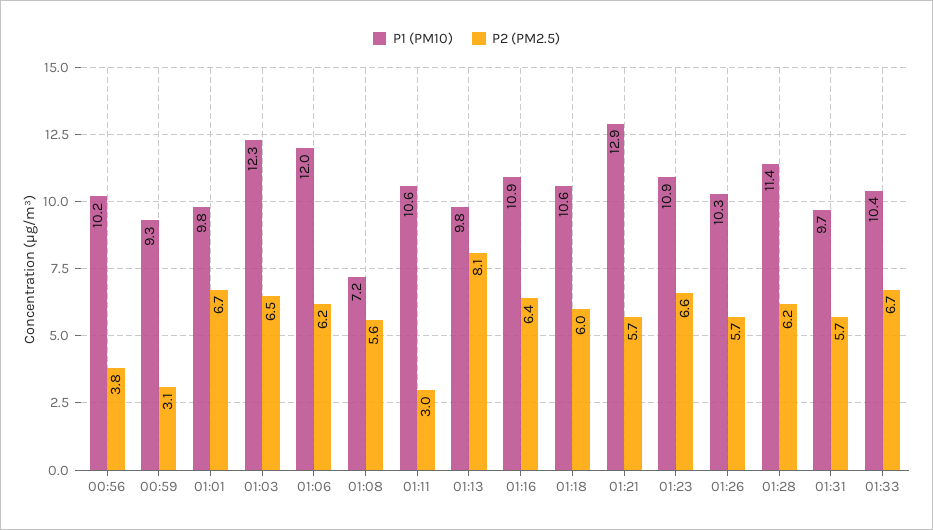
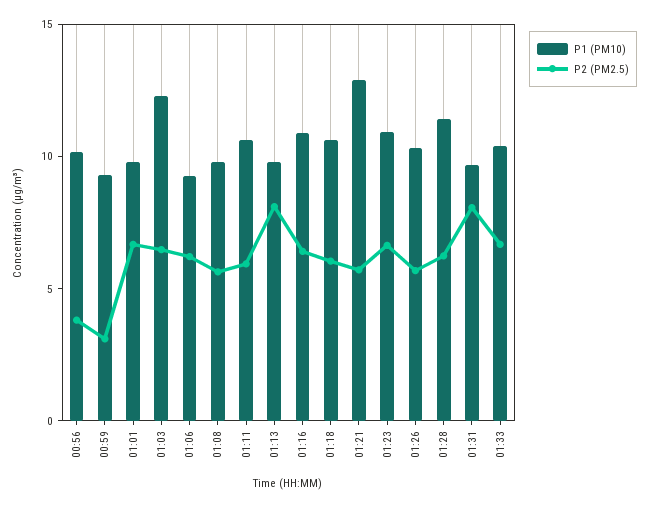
P1 (PM10), 01:06: 12 -> 9
P1 (PM10), 01:08: 7.2 -> 10
P2 (PM2.5), 01:11: 3 -> 6
P2 (PM2.5), 01:31: 5.7 -> 8

